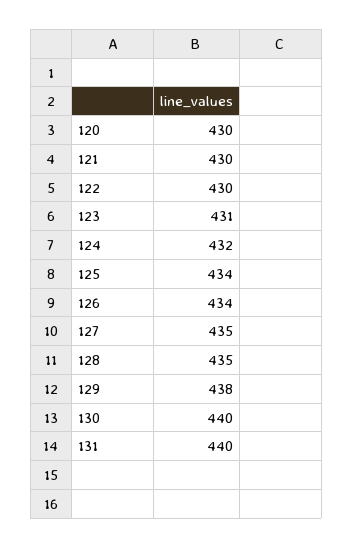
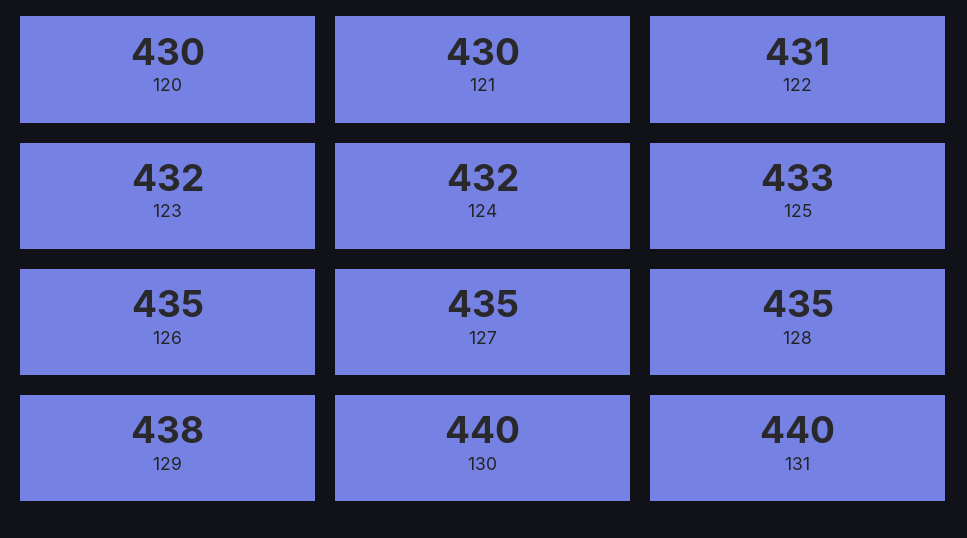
122: 430 -> 431
123: 431 -> 432
125: 434 -> 433
126: 434 -> 435

